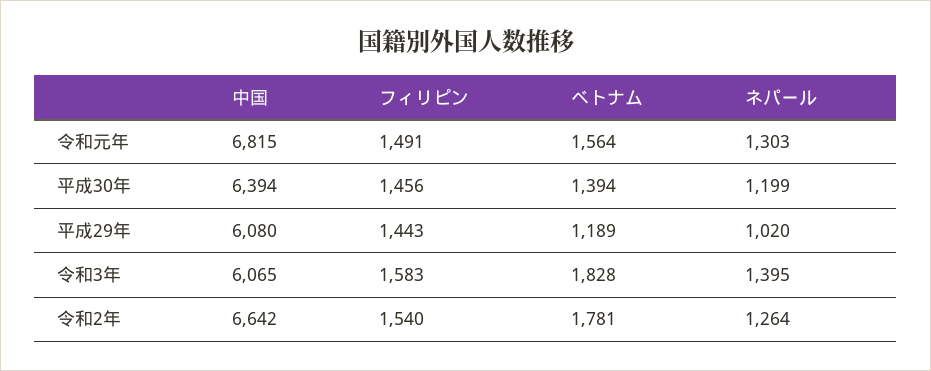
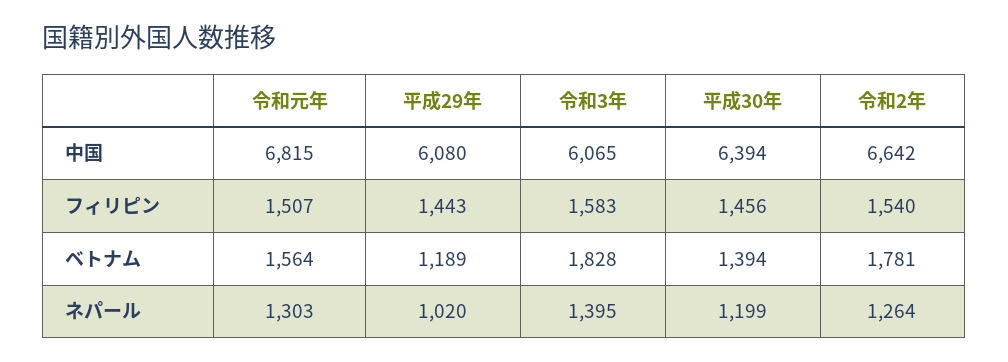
フィリピン, 令和元年: 1491 -> 1507

